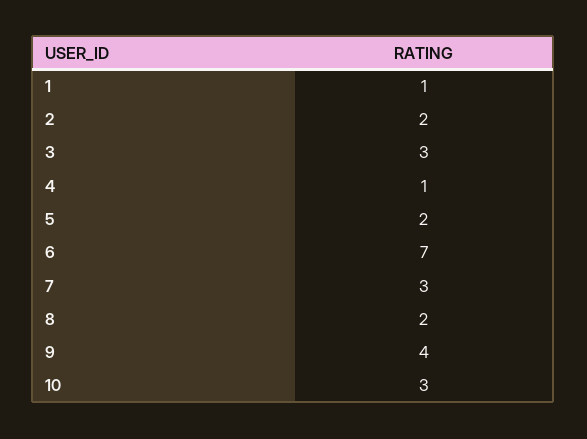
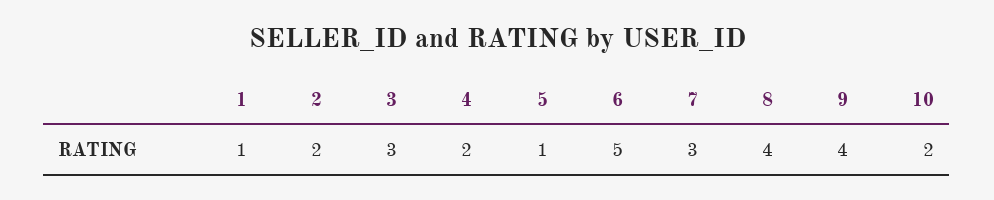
4: 1 -> 2
5: 2 -> 1
6: 7 -> 5
8: 2 -> 4
10: 3 -> 2

